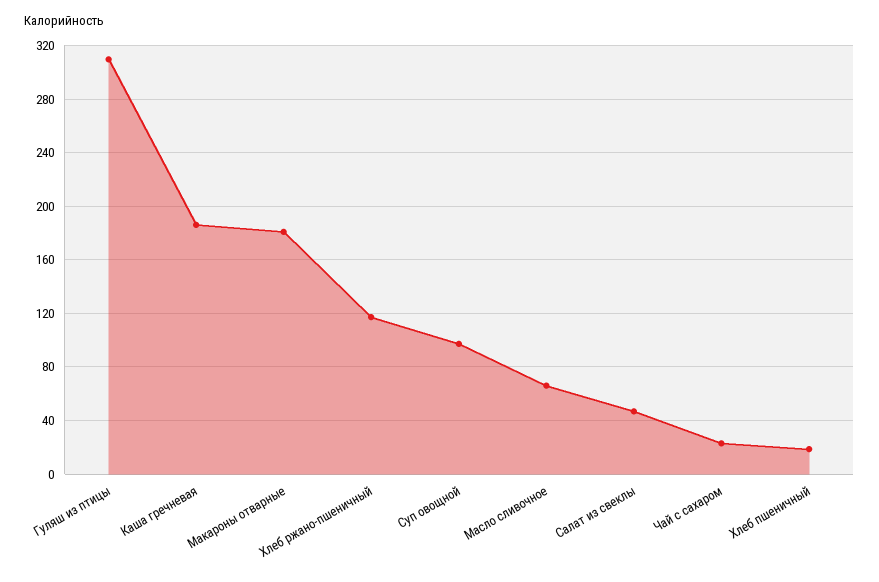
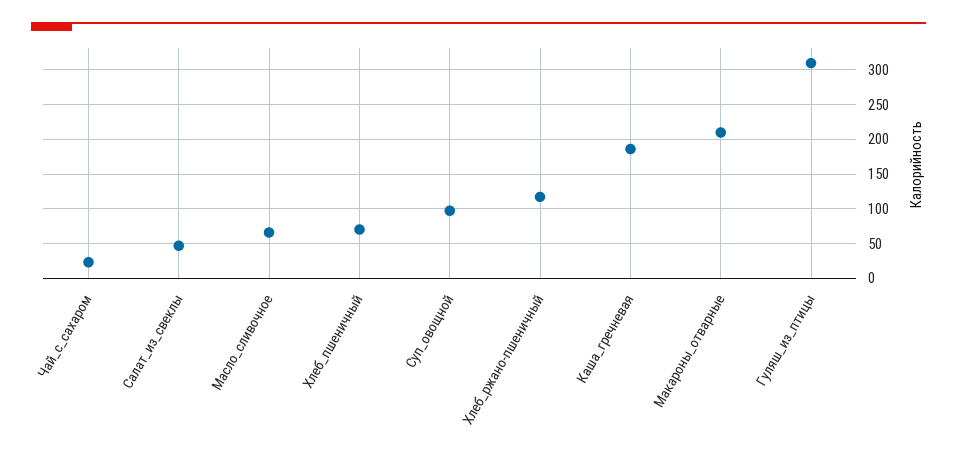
Макароны отварные: 180 -> 210
Хлеб пшеничный: 20 -> 70

